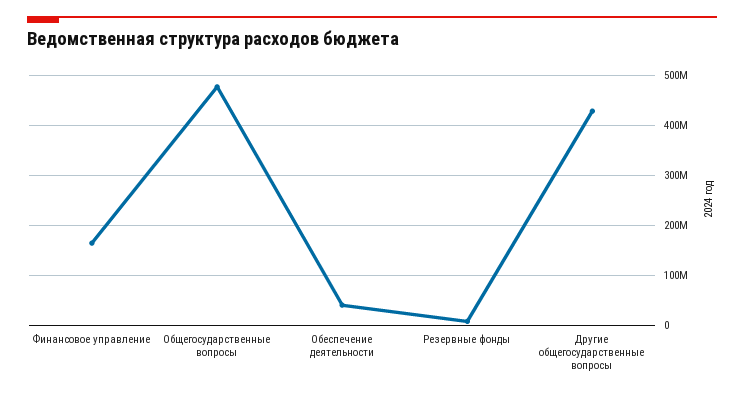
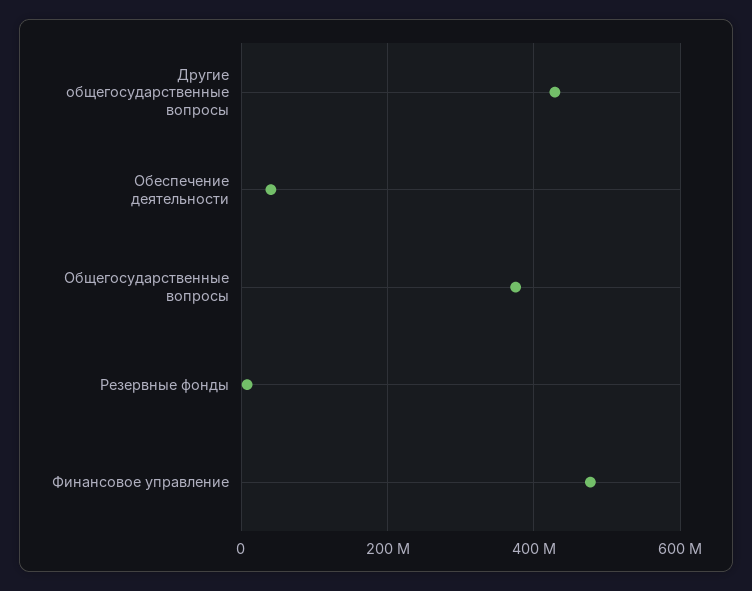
Финансовое управление: 160000000 -> 480000000
Общегосударственные вопросы: 480000000 -> 380000000

